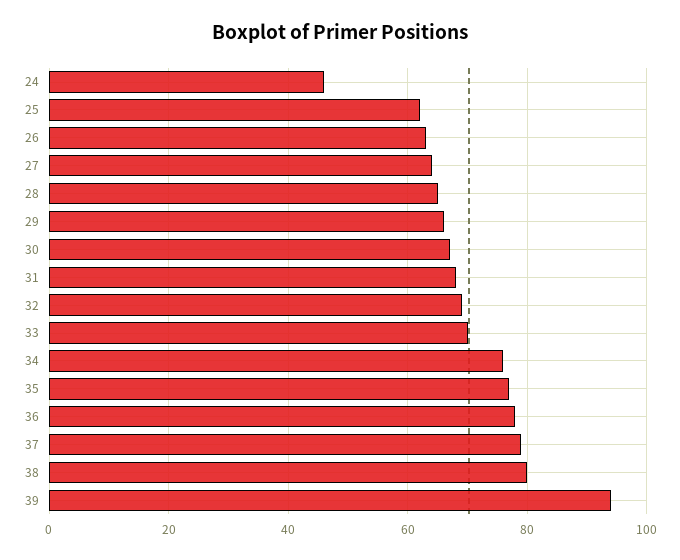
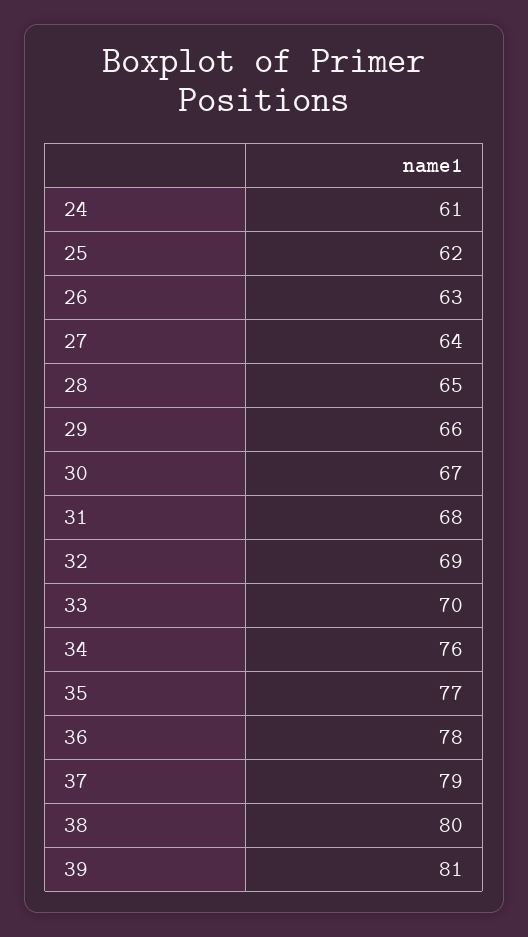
24: 45 -> 61
39: 95 -> 81

